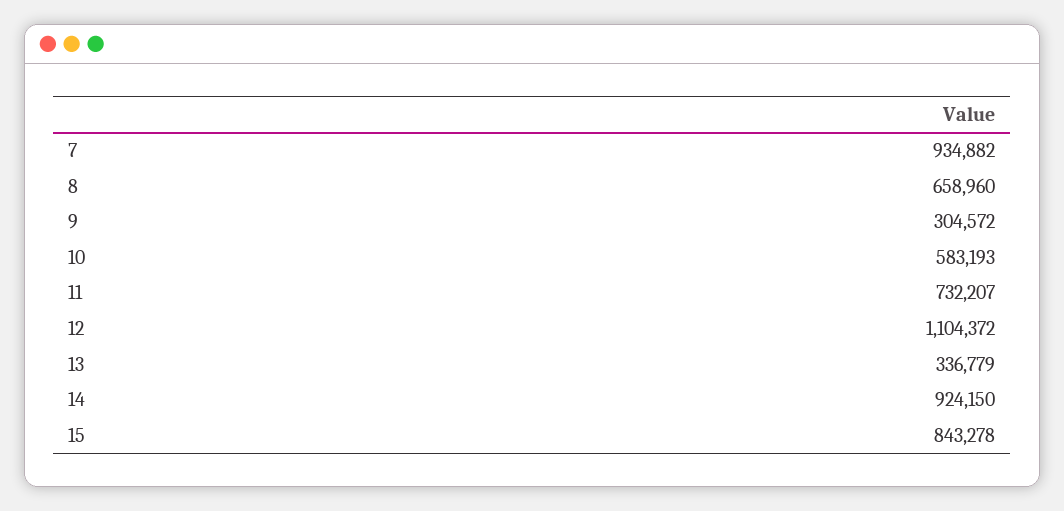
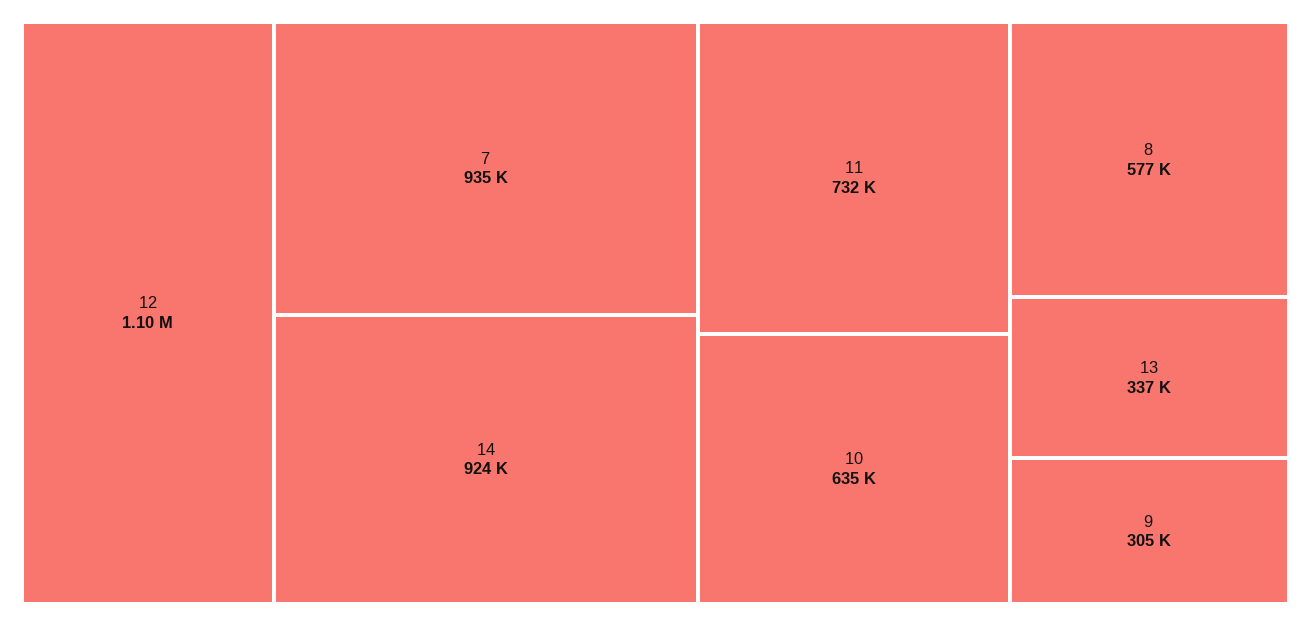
8: 658960 -> 577000
10: 583193 -> 635000
15: 843278 -> none

